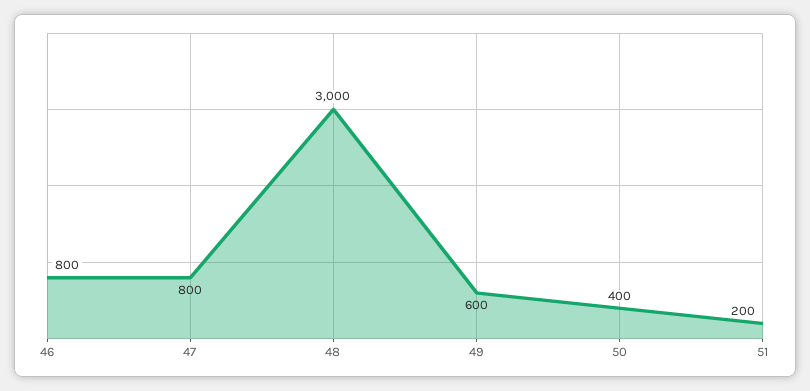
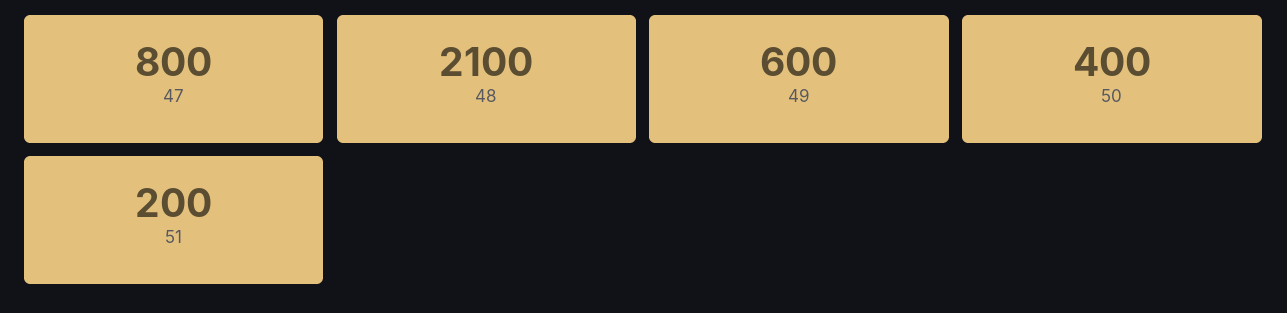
46: 800 -> none
48: 3000 -> 2100

